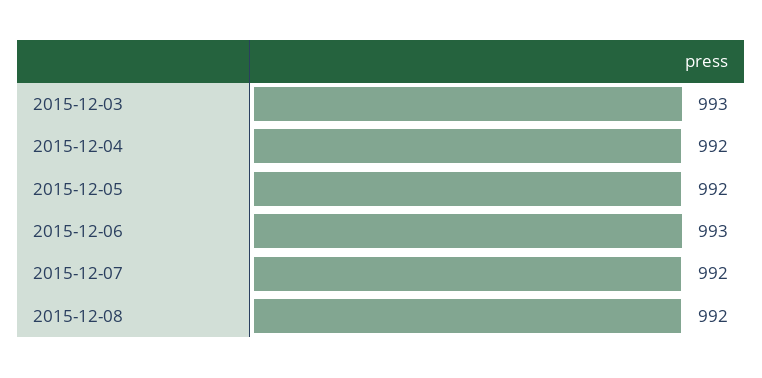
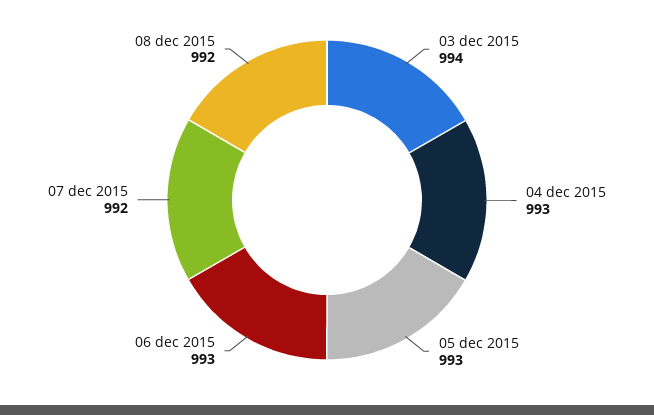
2015-12-03: 993 -> 994
2015-12-04: 992 -> 993
2015-12-05: 992 -> 993

